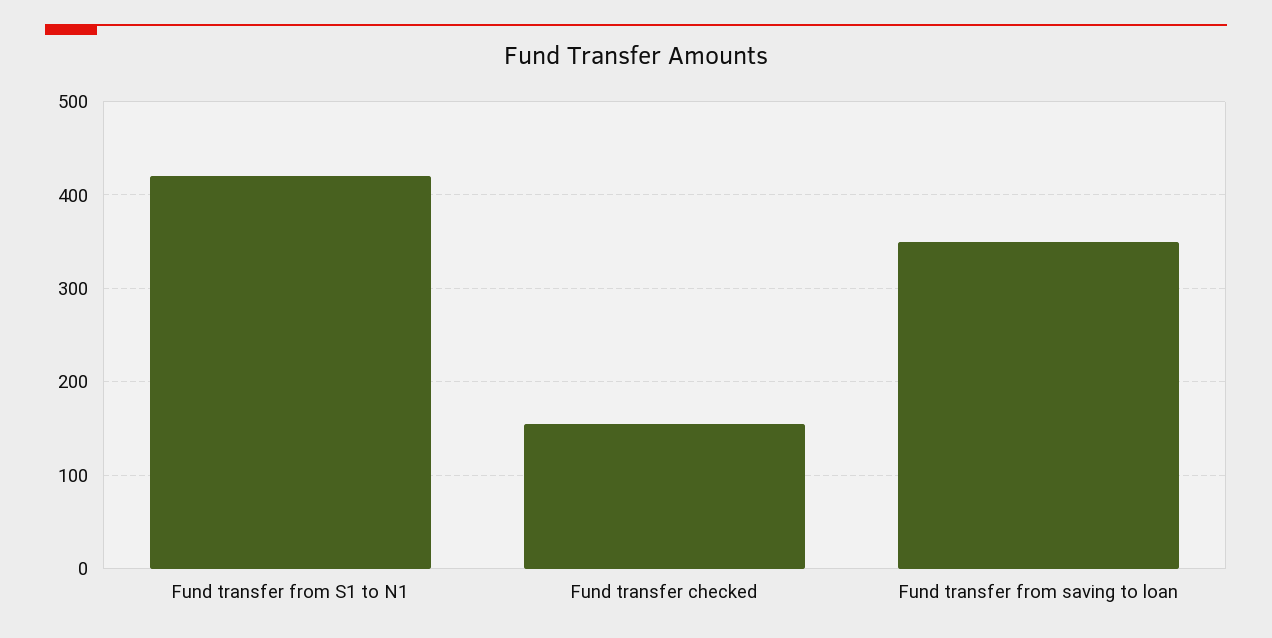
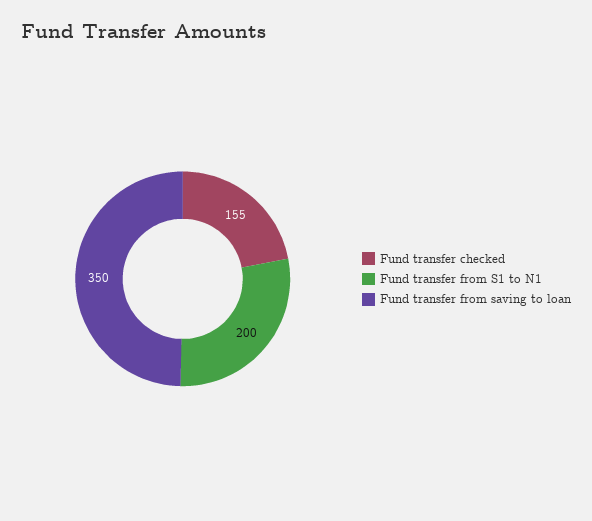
Fund transfer from S1 to N1: 420 -> 200

